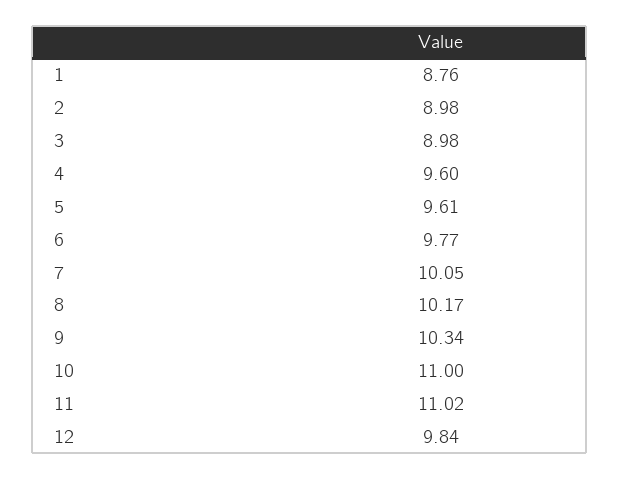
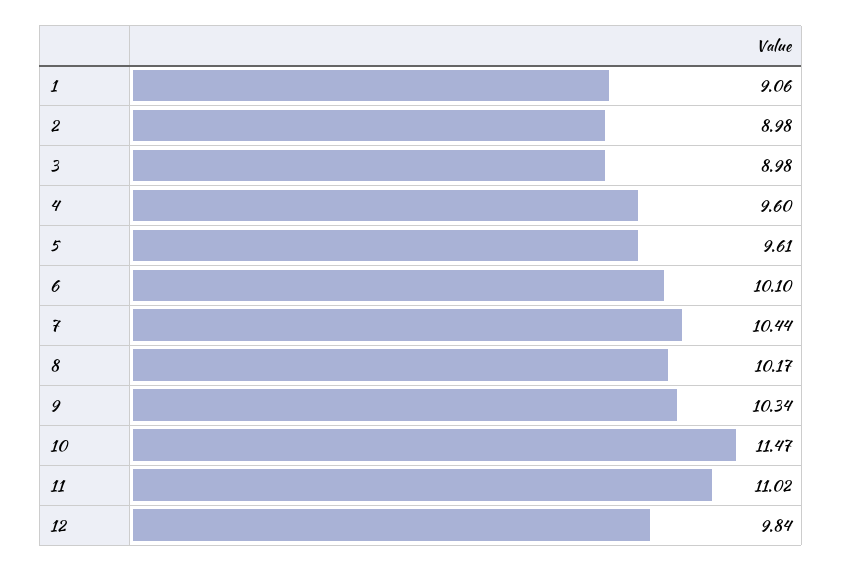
1: 8.76 -> 9.06
6: 9.77 -> 10.1
7: 10.05 -> 10.44
10: 11 -> 11.47

